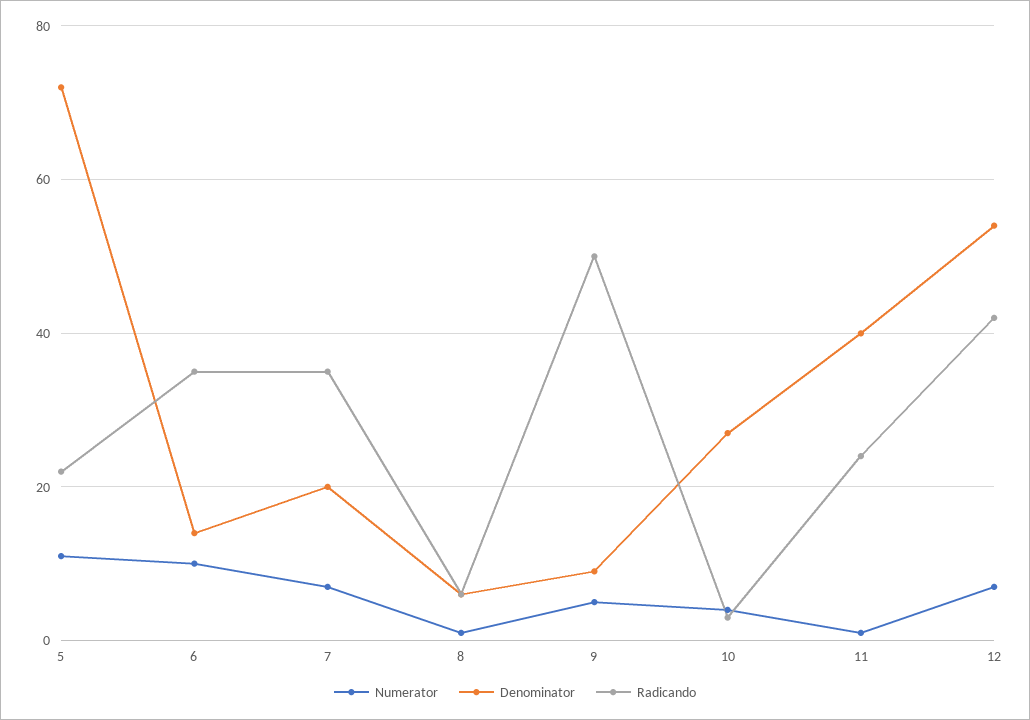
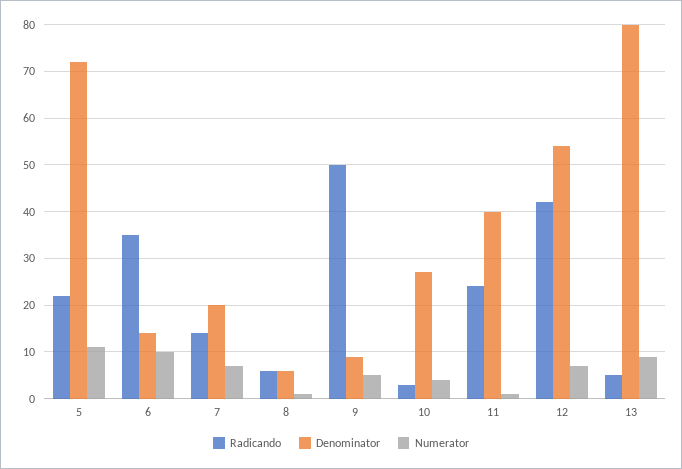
Radicando, 7: 35 -> 15
Radicando, 13: none -> 5
Denominator, 13: none -> 80
Numerator, 13: none -> 10

